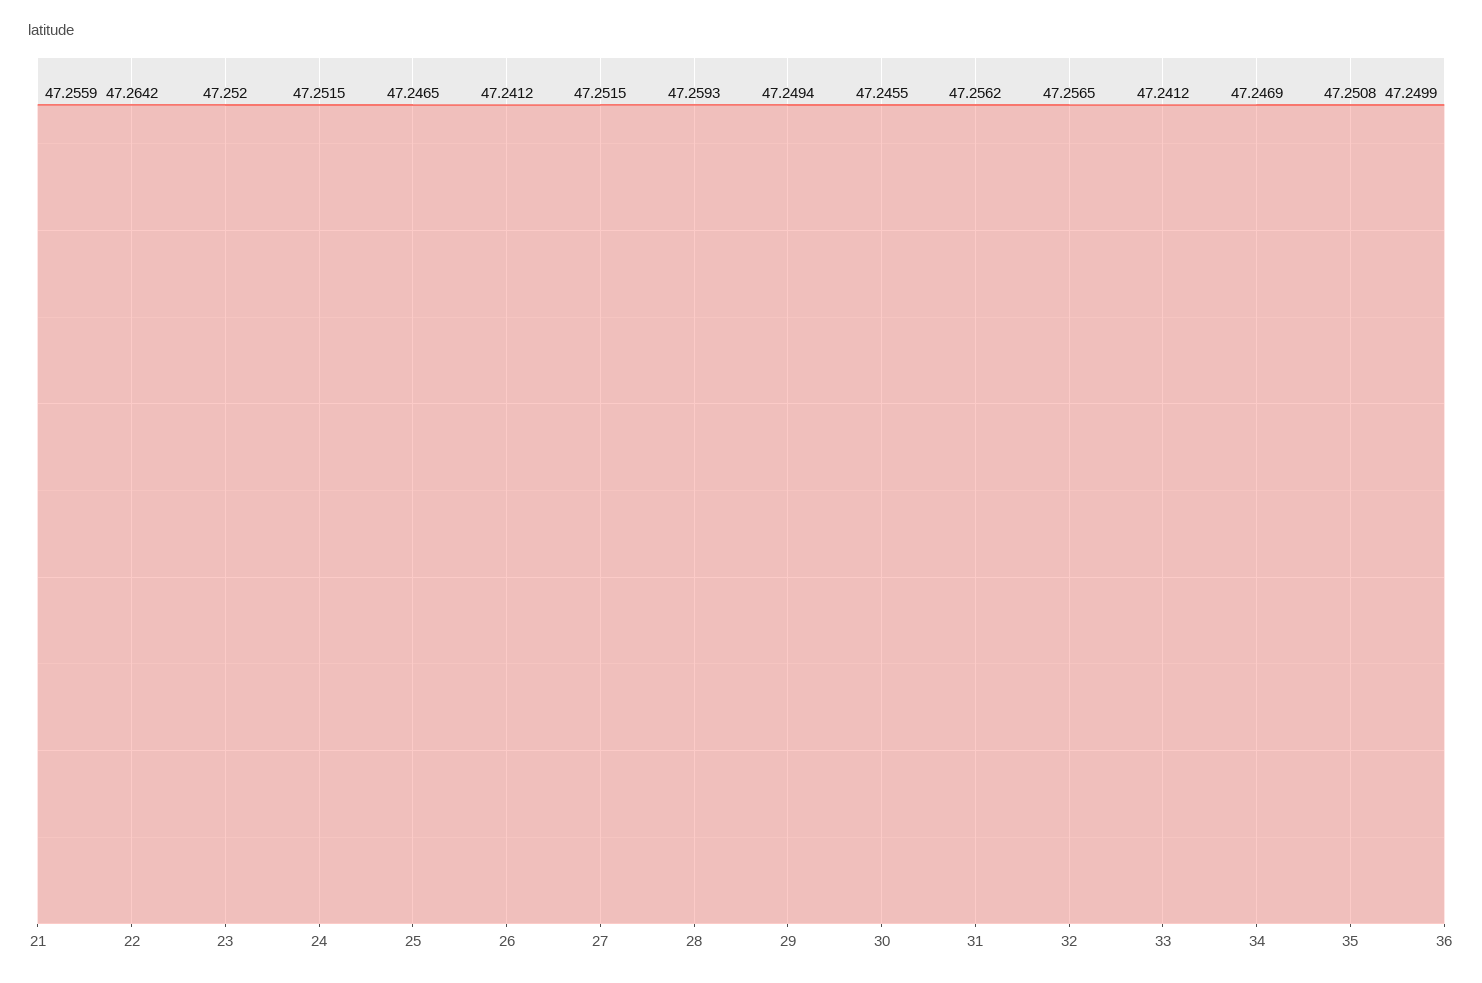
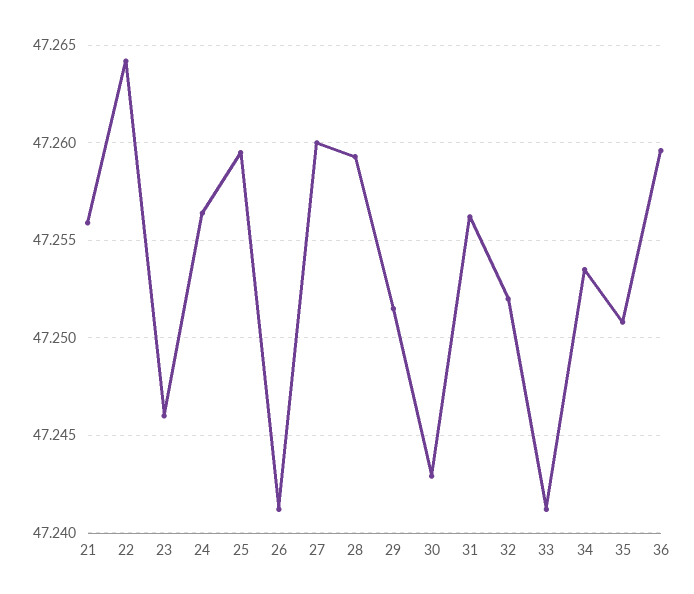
23: 47.252 -> 47.246
24: 47.2515 -> 47.2565
25: 47.2465 -> 47.2595
27: 47.2515 -> 47.26
29: 47.2494 -> 47.2515
30: 47.2455 -> 47.243
32: 47.2565 -> 47.252
34: 47.2469 -> 47.2535
36: 47.2499 -> 47.2595

